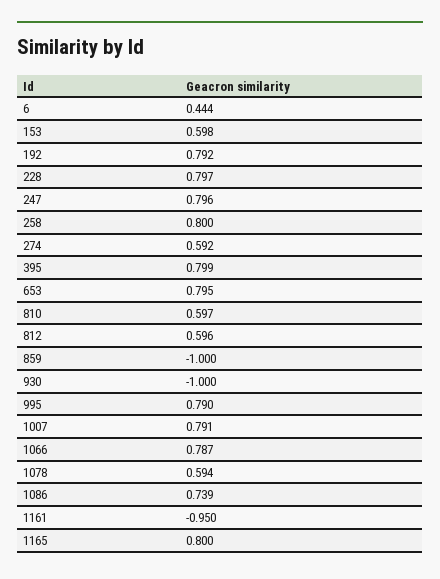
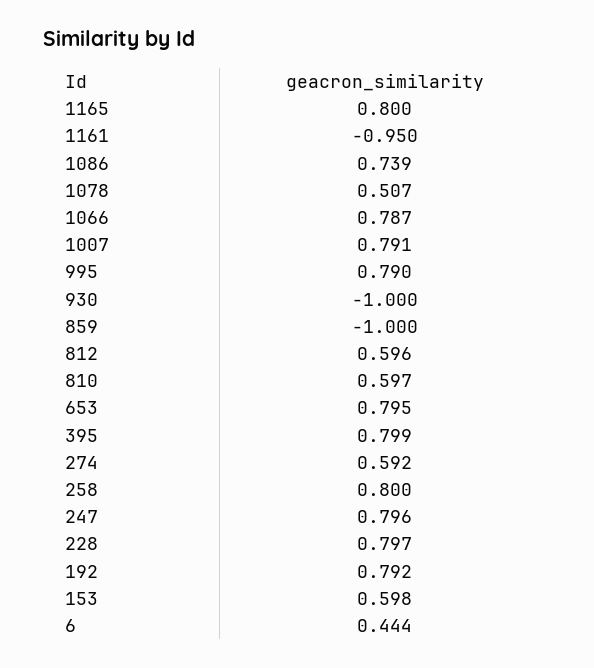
1078: 0.594 -> 0.507

